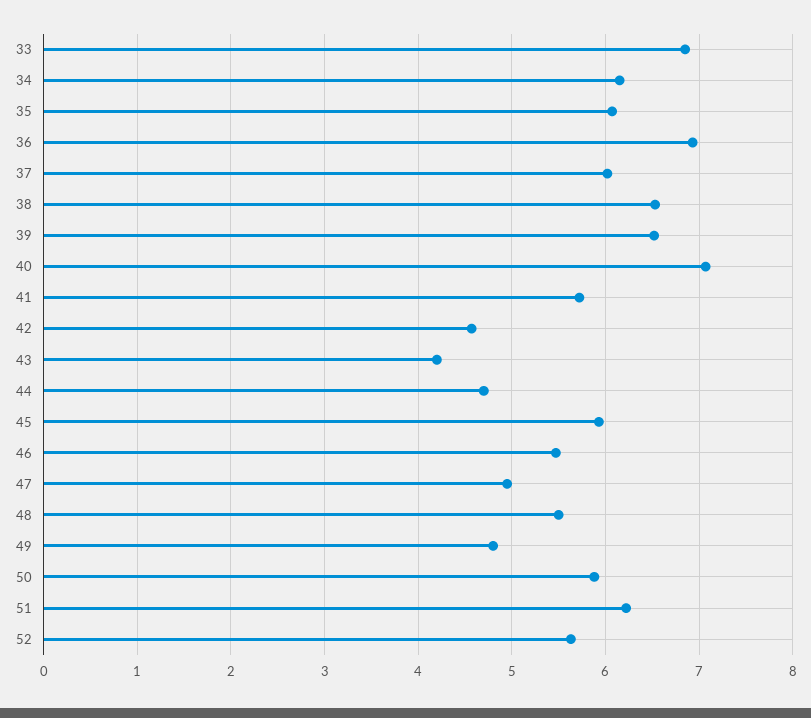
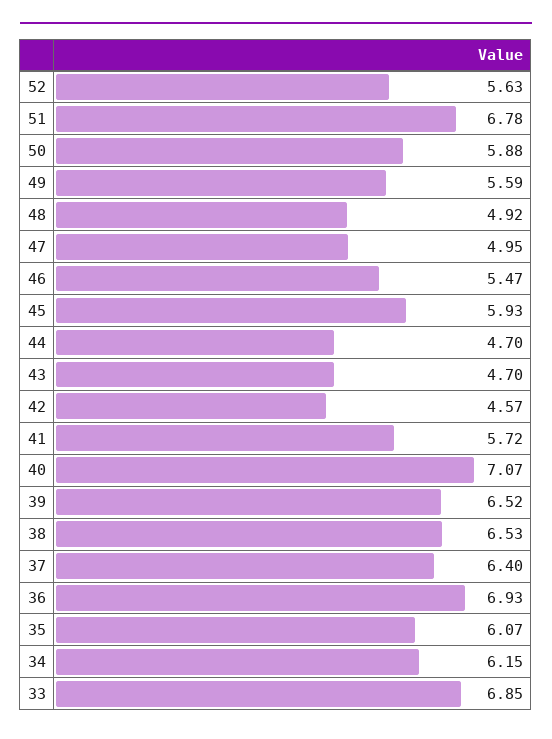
37: 6 -> 6.4
43: 4.2 -> 4.7
48: 5.5 -> 4.92
49: 4.8 -> 5.59
51: 6.2 -> 6.78

